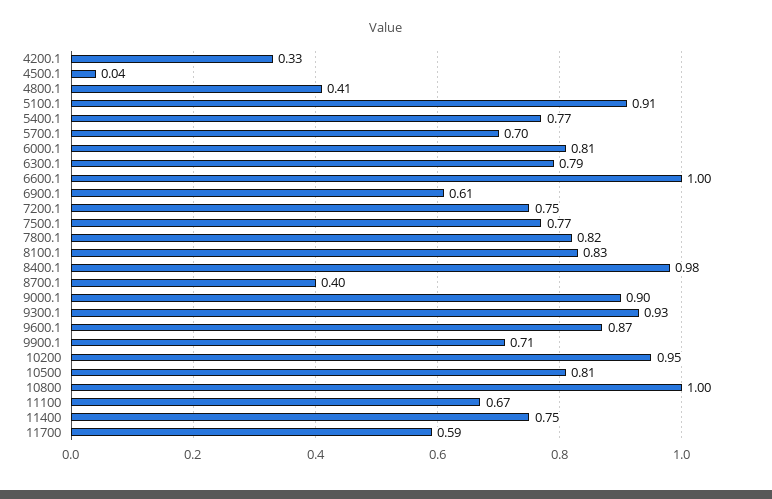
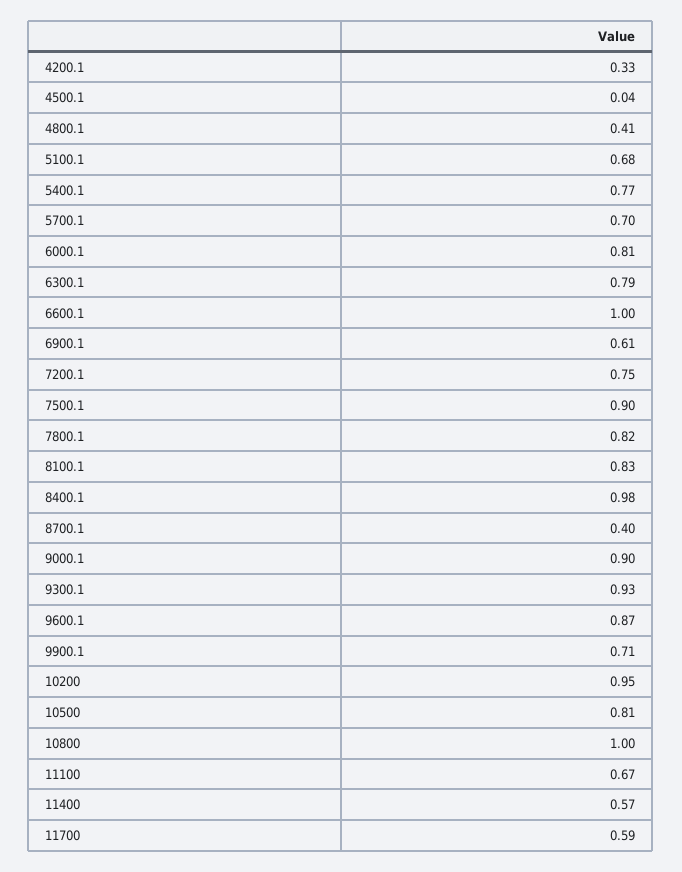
5100.1: 0.91 -> 0.68
7500.1: 0.77 -> 0.9
11400: 0.75 -> 0.57

